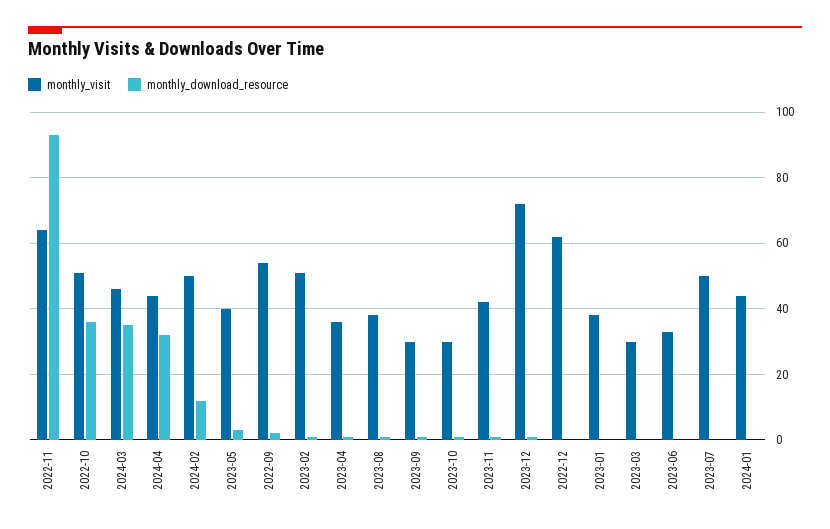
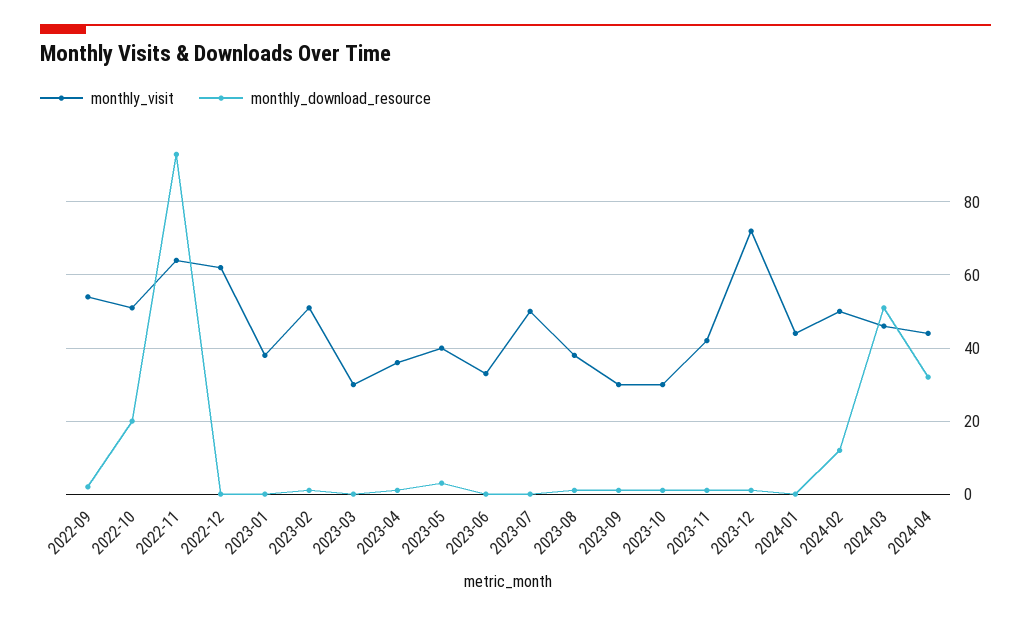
monthly_download_resource, 2022-10: 35 -> 20
monthly_download_resource, 2024-03: 35 -> 50

